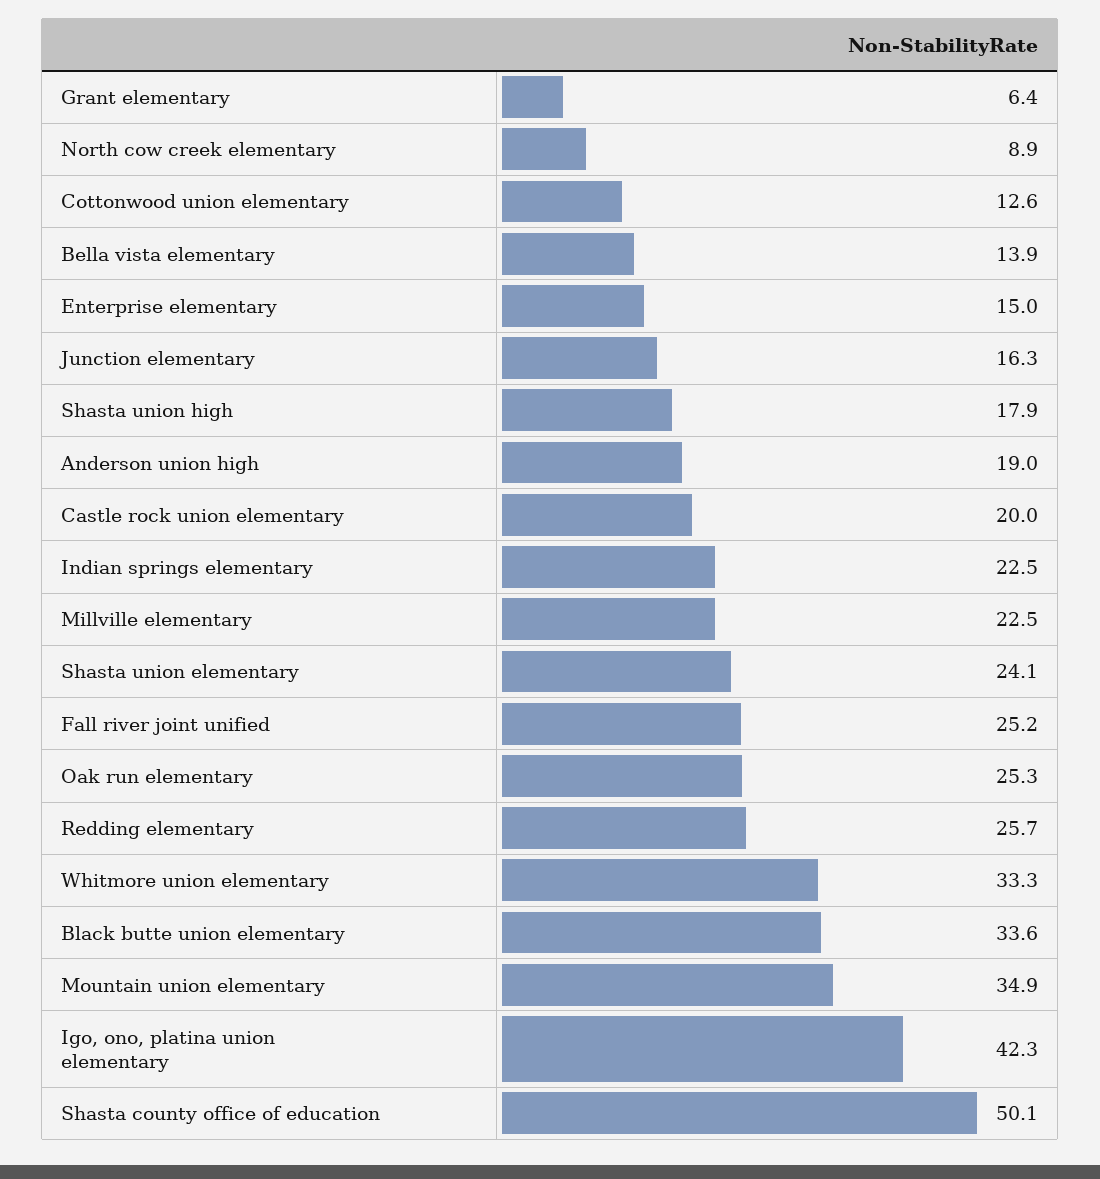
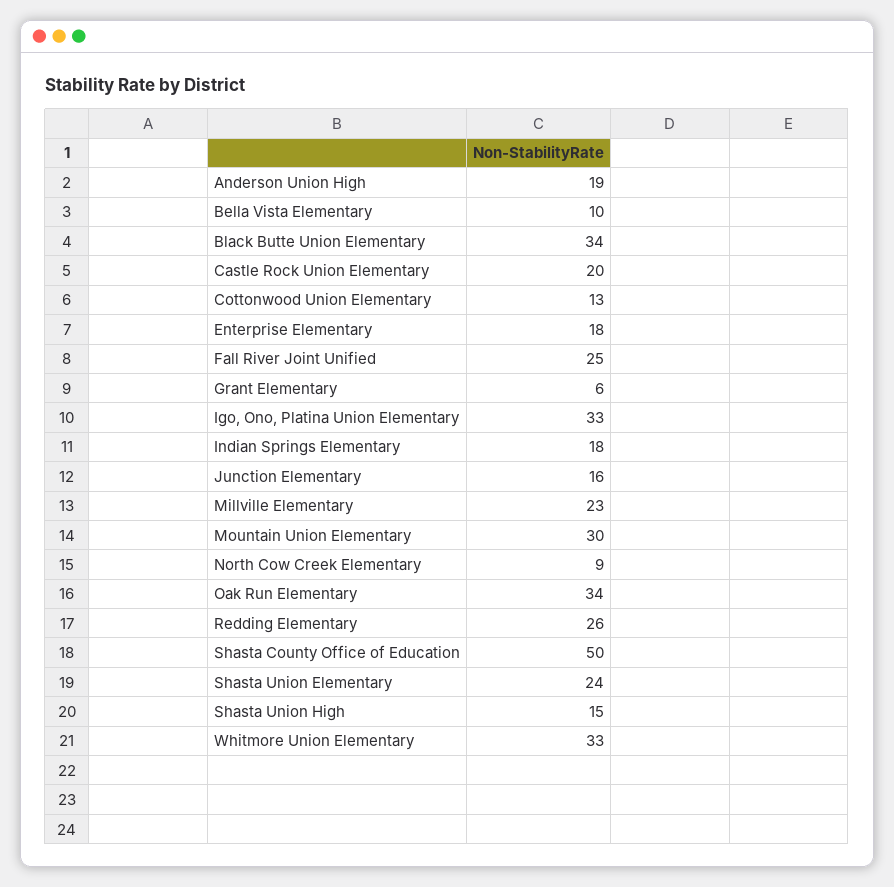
Bella vista elementary: 13.9 -> 10
Enterprise elementary: 15 -> 18
Shasta union high: 17.9 -> 15
Indian springs elementary: 22.5 -> 18
Oak run elementary: 25.3 -> 34
Mountain union elementary: 34.9 -> 30
Igo, ono, platina union elementary: 42.3 -> 33

